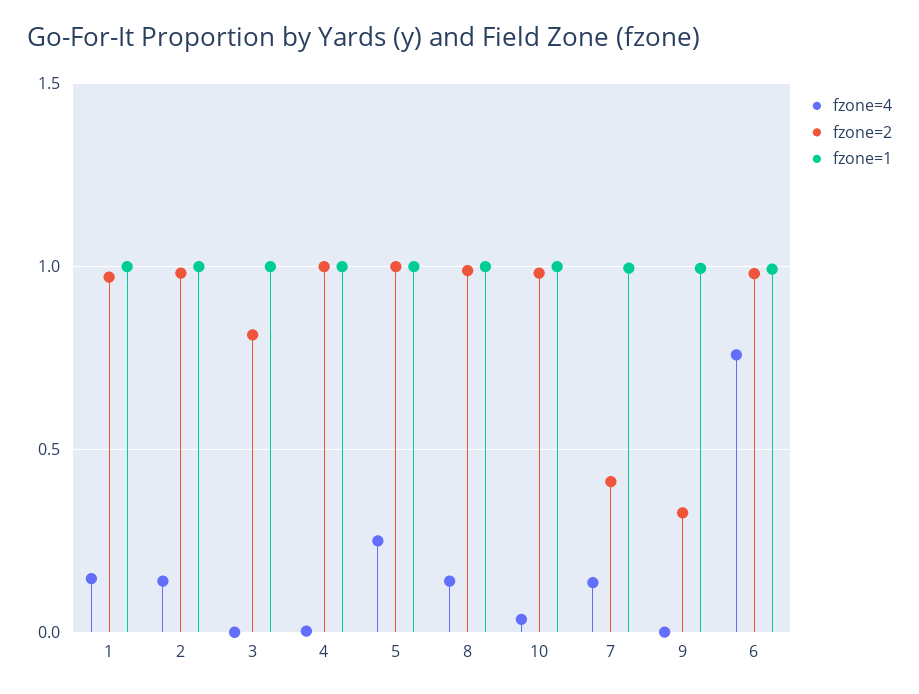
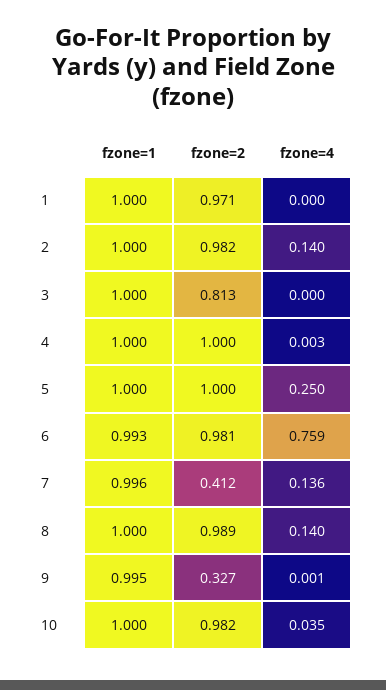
fzone=4, 1: 0.15 -> 0

